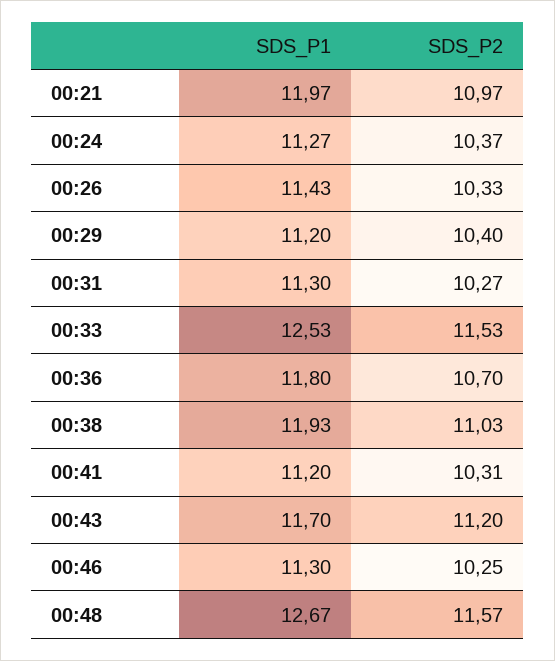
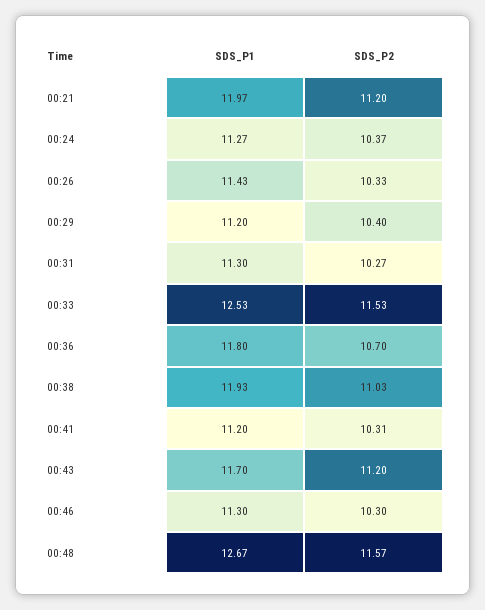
SDS_P2, 00:21: 10.97 -> 11.2
SDS_P2, 00:46: 10.25 -> 10.3

